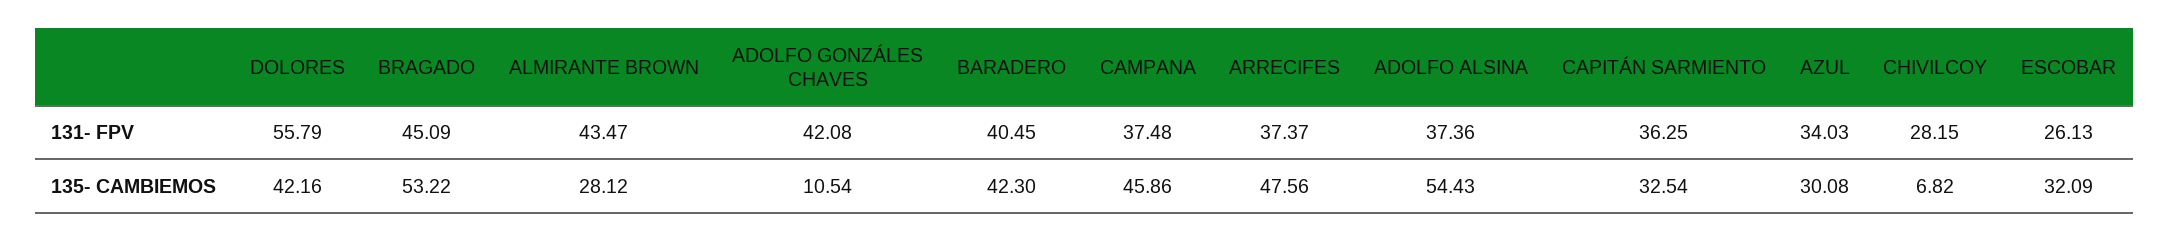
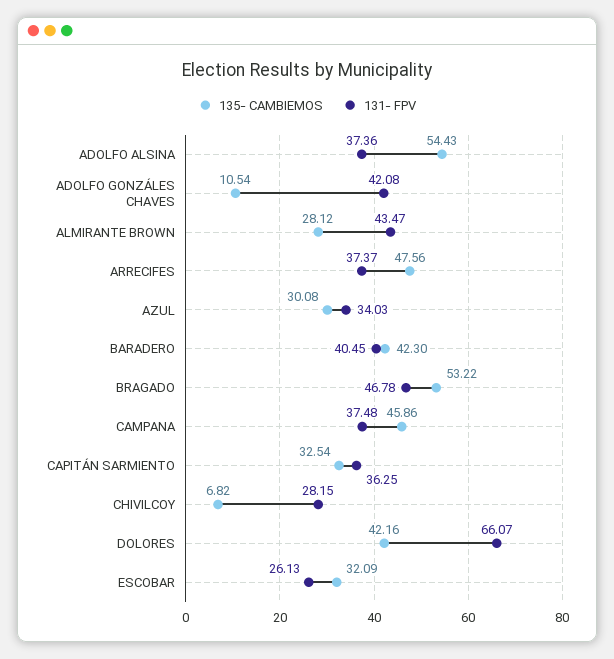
131- FPV, DOLORES: 55.79 -> 66.07
131- FPV, BRAGADO: 45.09 -> 46.78

